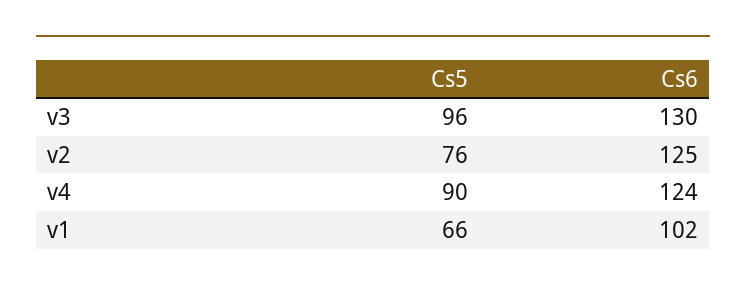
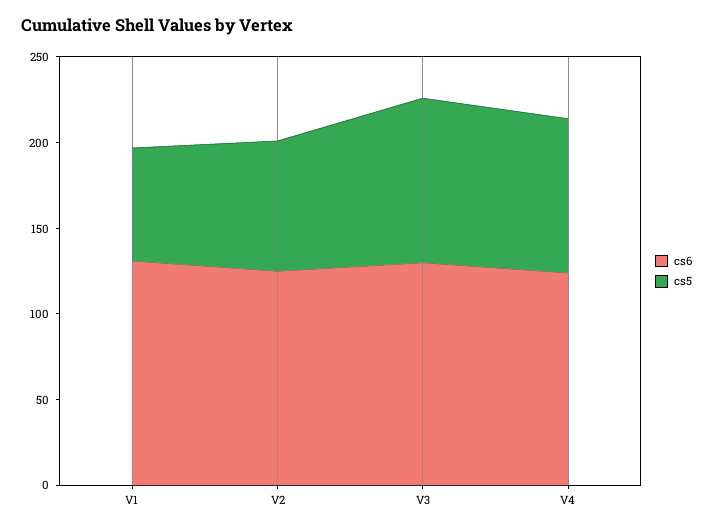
Cs6, v1: 102 -> 130

